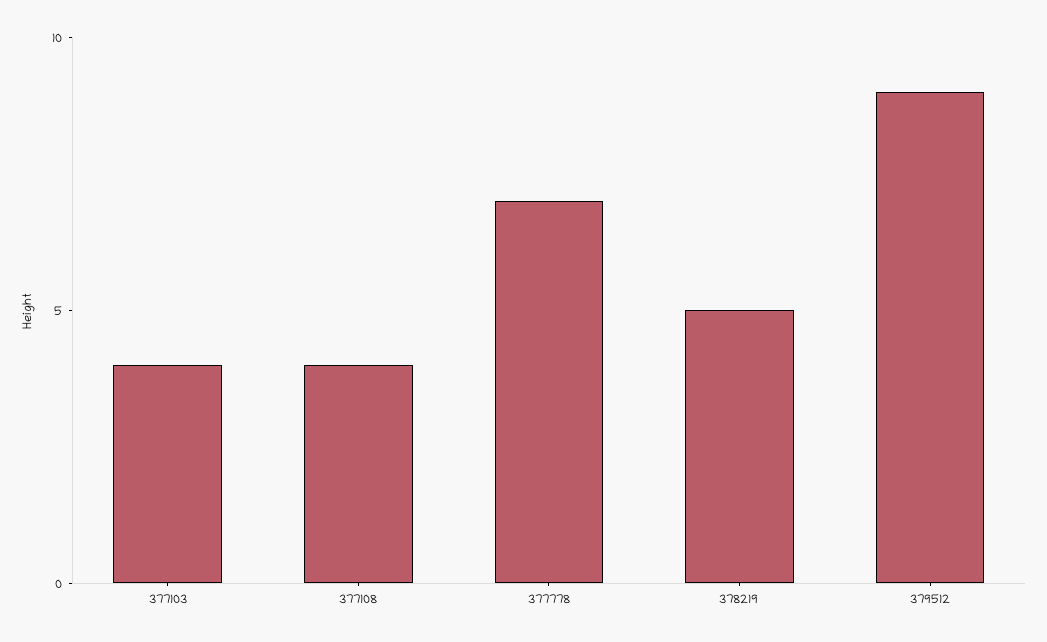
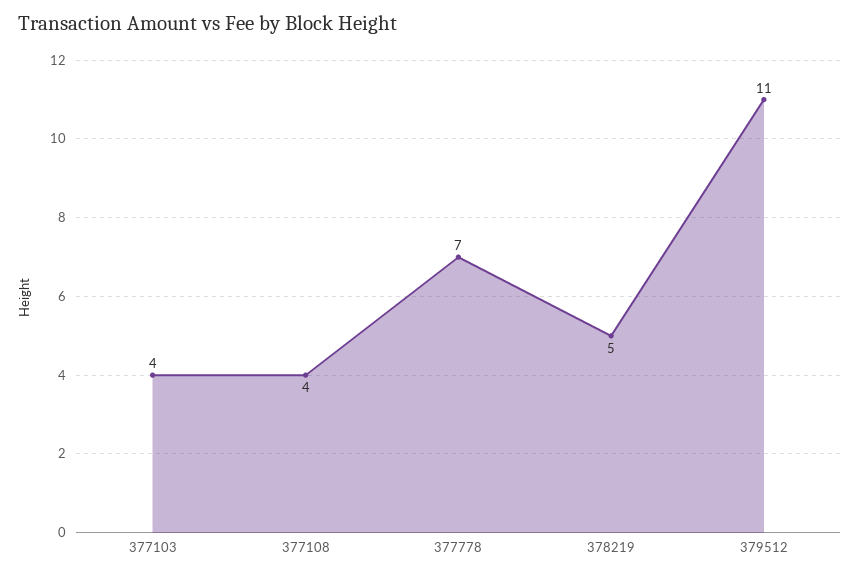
379512: 9 -> 11

